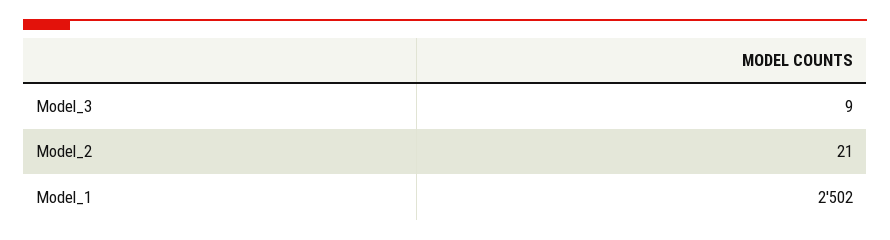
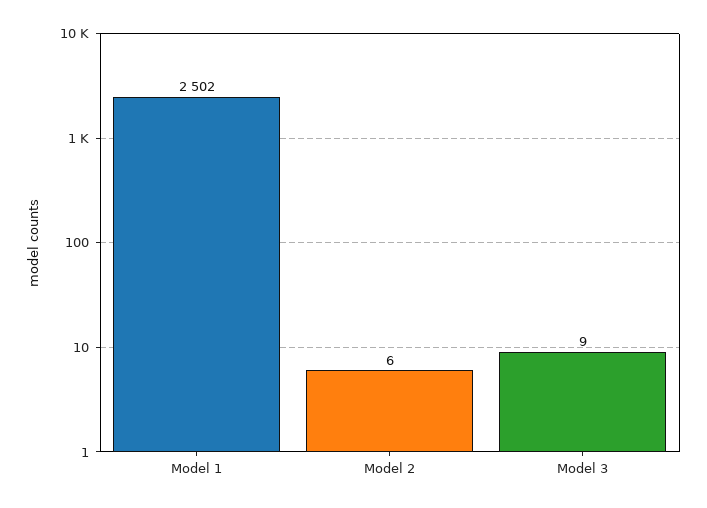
Model_2: 21 -> 6

